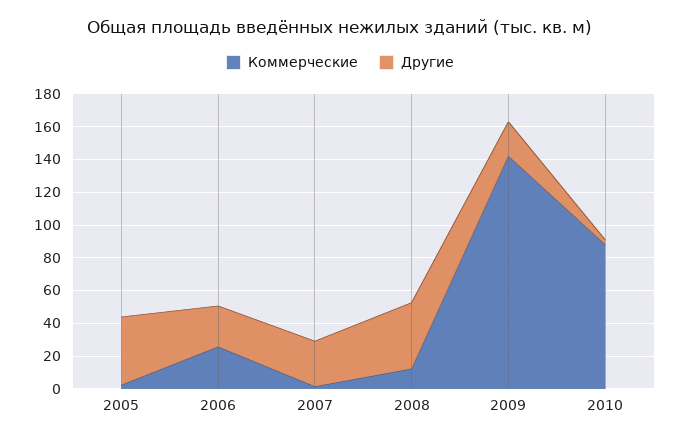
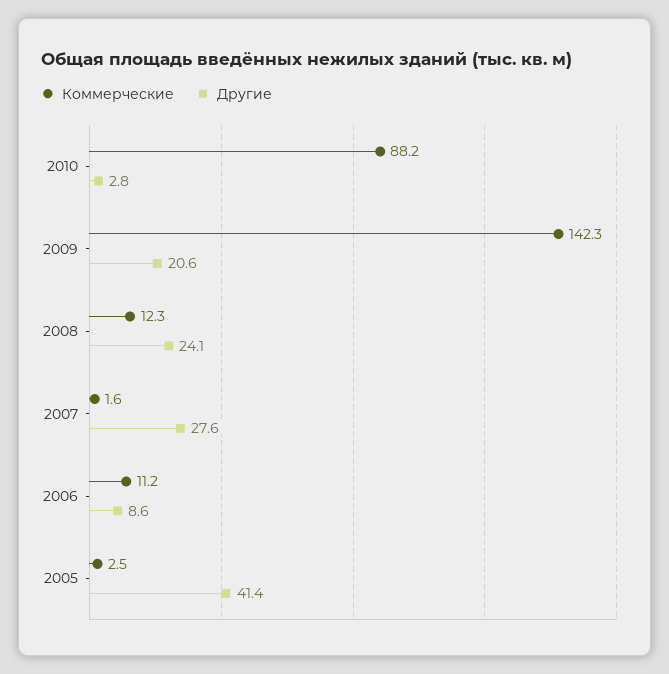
Коммерческие, 2006: 25 -> 11.2
Другие, 2006: 25 -> 8.6
Другие, 2008: 40 -> 24.1

